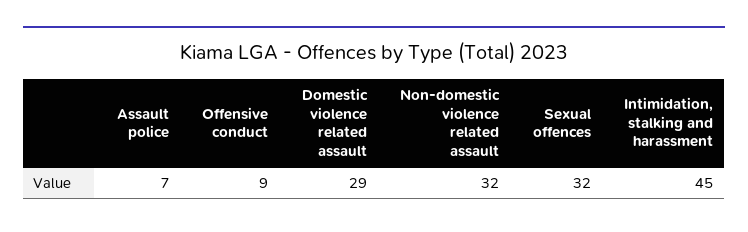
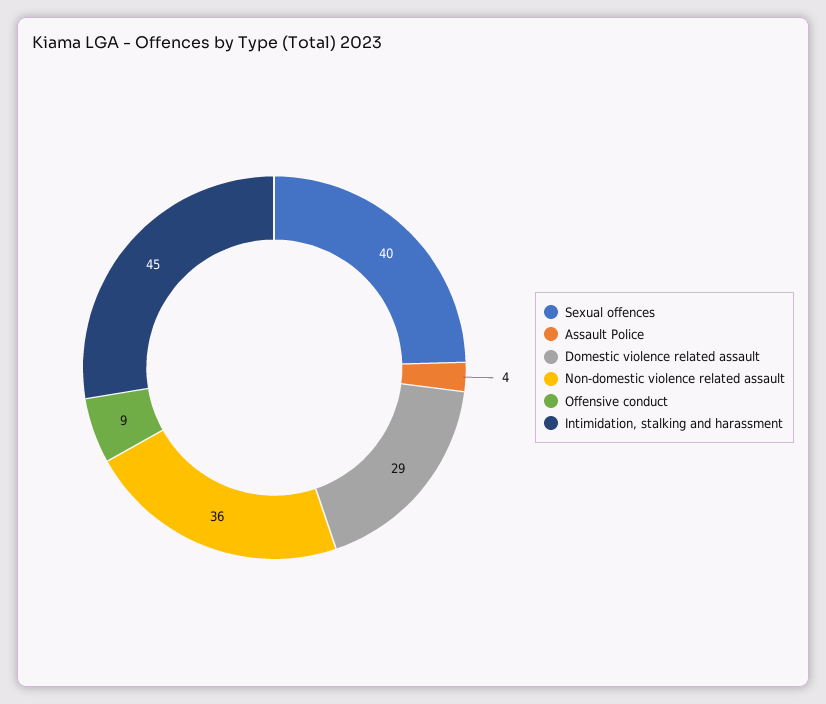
Assault police: 7 -> 4
Non-domestic violence related assault: 32 -> 36
Sexual offences: 32 -> 40

